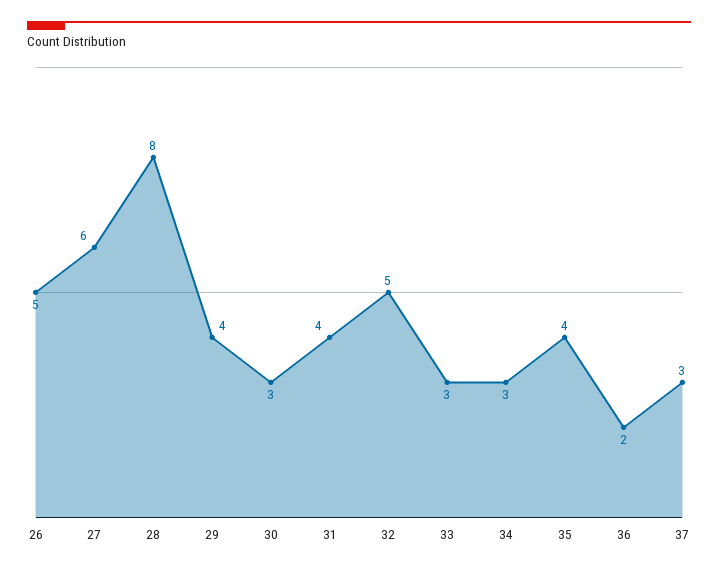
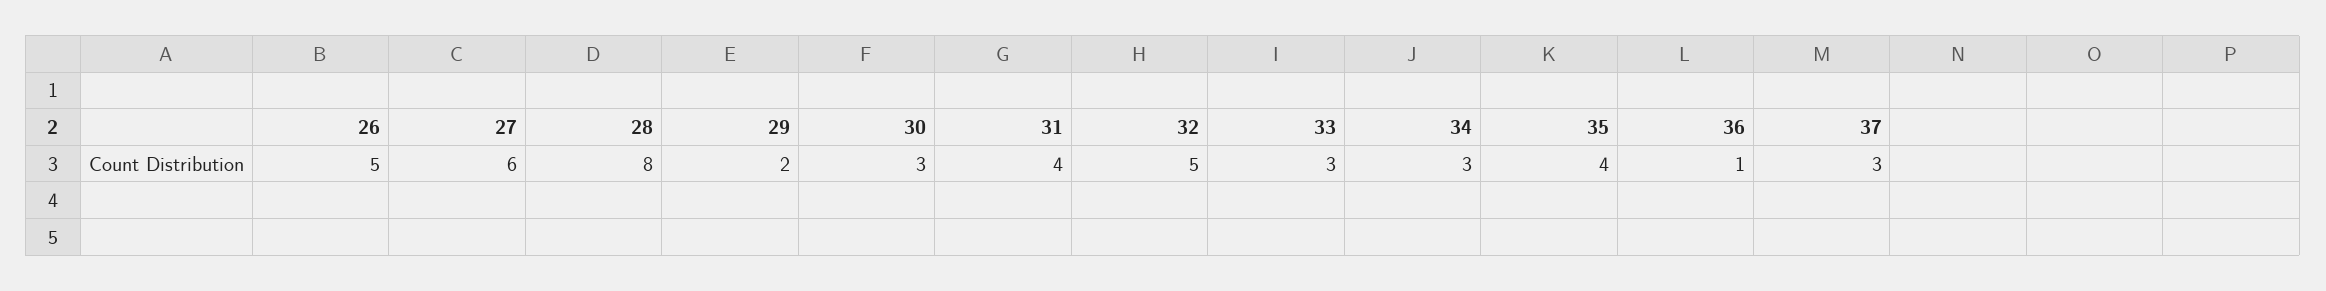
29: 4 -> 2
36: 2 -> 1

